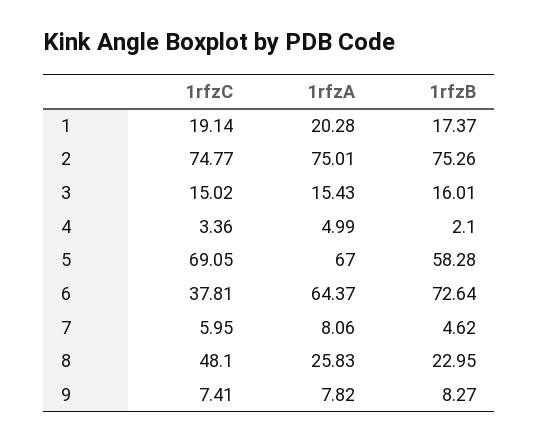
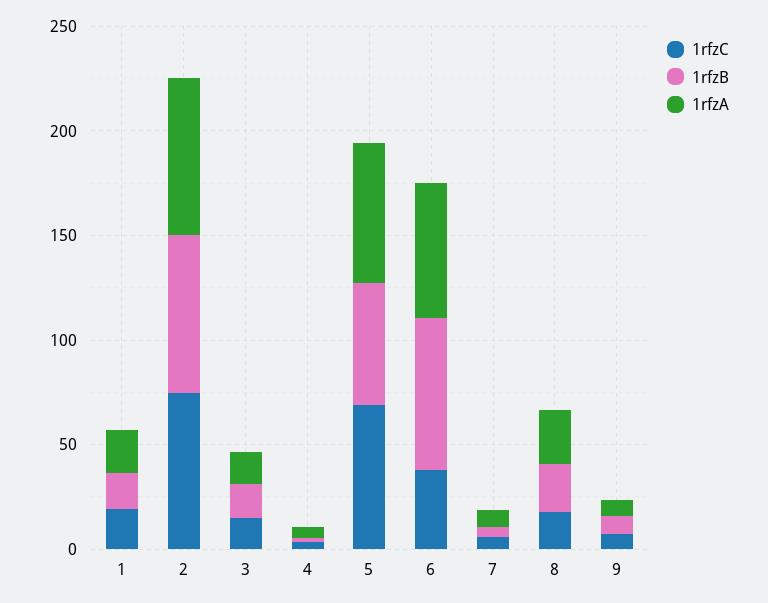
1rfzC, 8: 48.1 -> 20

